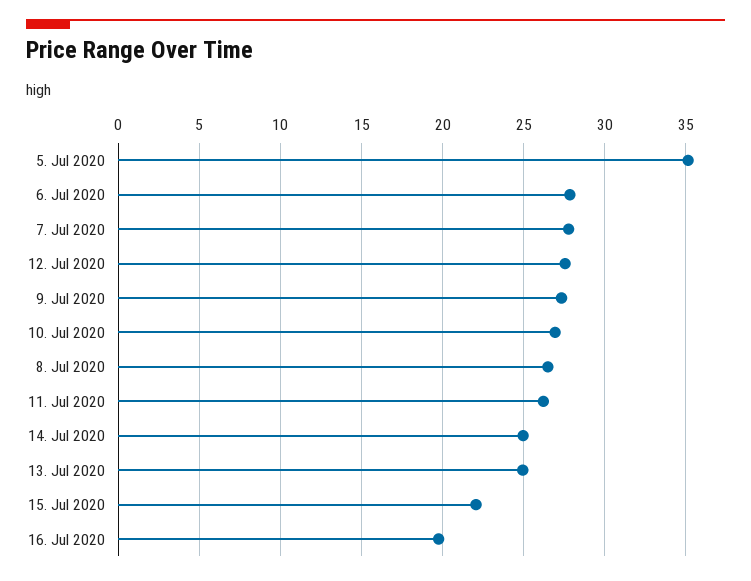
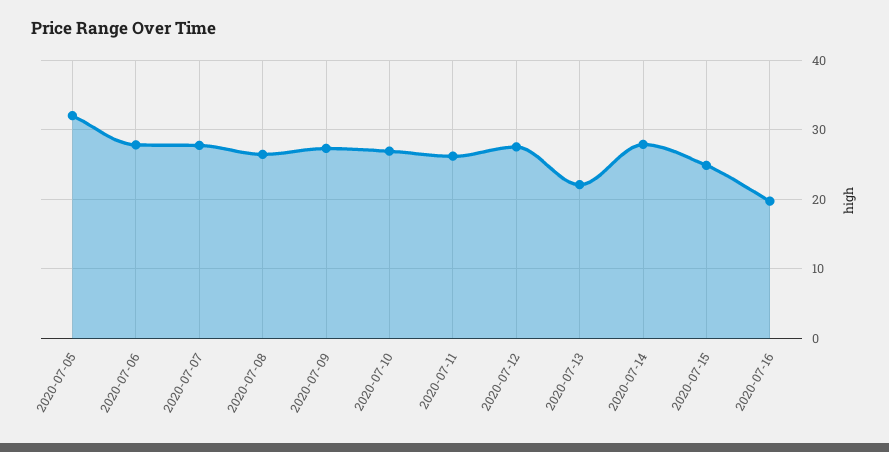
5. Jul 2020: 35 -> 32
14. Jul 2020: 25 -> 28
13. Jul 2020: 25 -> 22
15. Jul 2020: 22 -> 25

